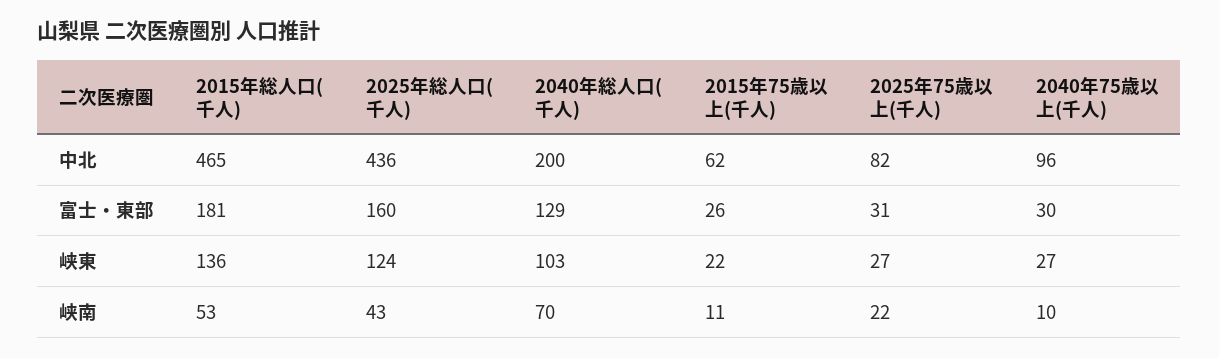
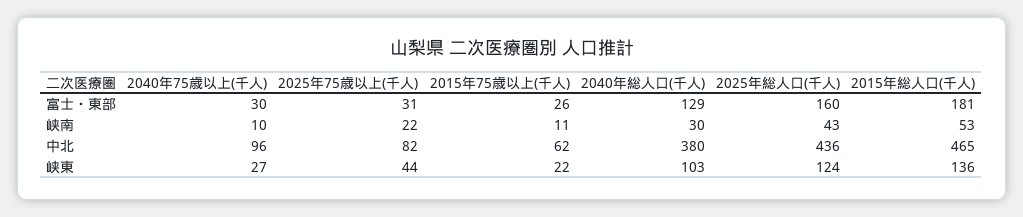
2040年総人口(千人), 中北: 200 -> 380
2025年75歳以上(千人), 峡東: 27 -> 44
2040年総人口(千人), 峡南: 70 -> 30

